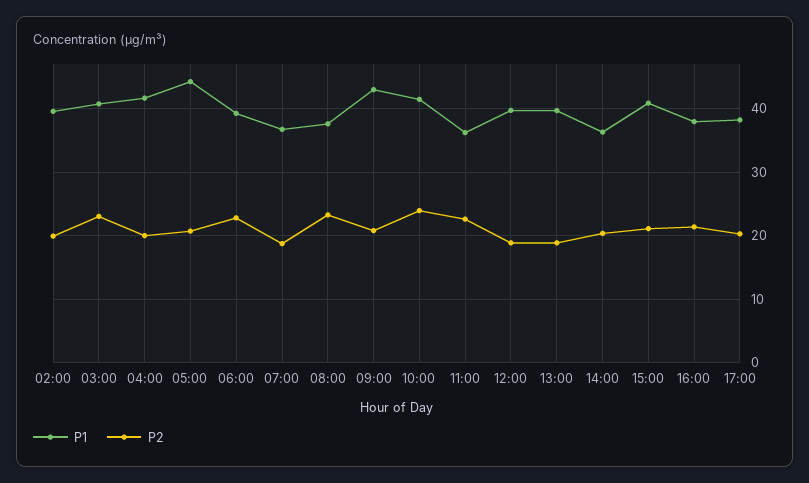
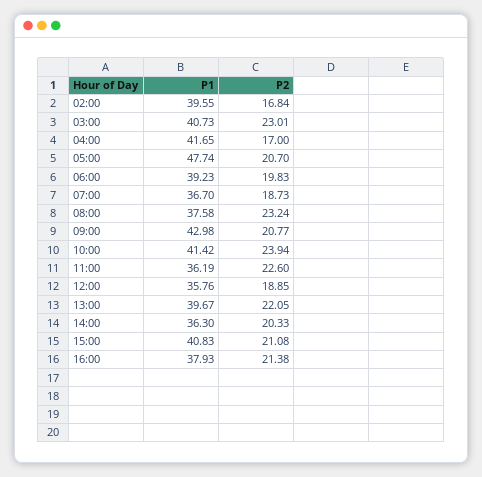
P2, 02:00: 20 -> 16.84
P2, 04:00: 20 -> 17
P1, 05:00: 44 -> 47.74
P2, 06:00: 23 -> 19.83
P1, 12:00: 40 -> 35.76
P2, 13:00: 19 -> 22.05
P1, 17:00: 38 -> none
P2, 17:00: 20 -> none

